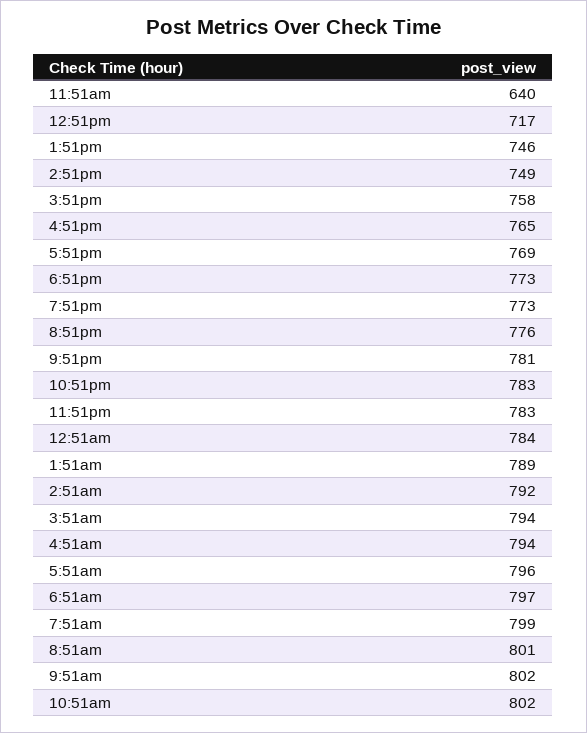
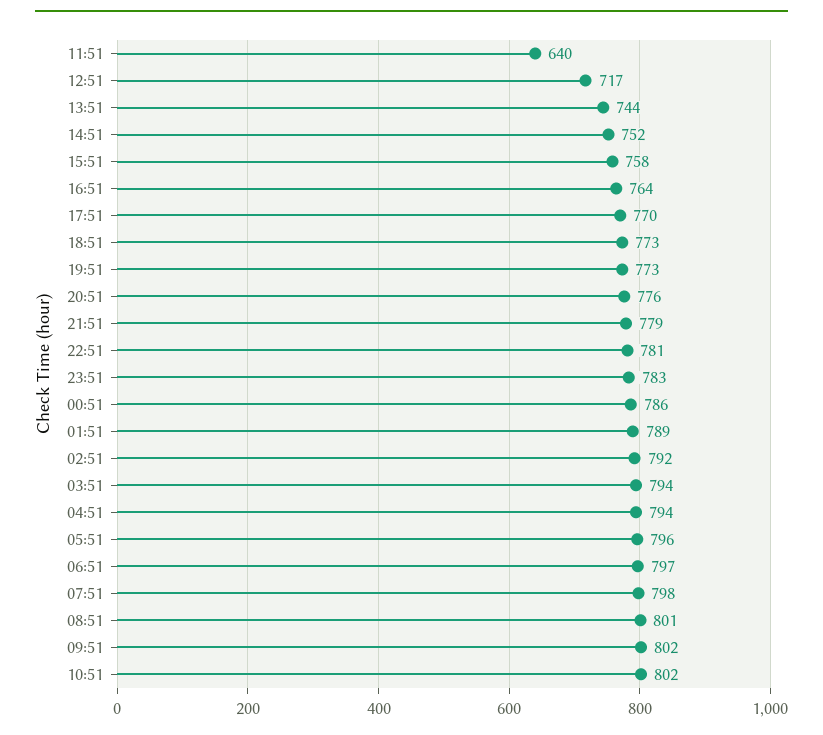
1:51pm: 746 -> 744
2:51pm: 749 -> 752
4:51pm: 765 -> 764
5:51pm: 769 -> 770
9:51pm: 781 -> 779
10:51pm: 783 -> 781
12:51am: 784 -> 786
7:51am: 799 -> 798

